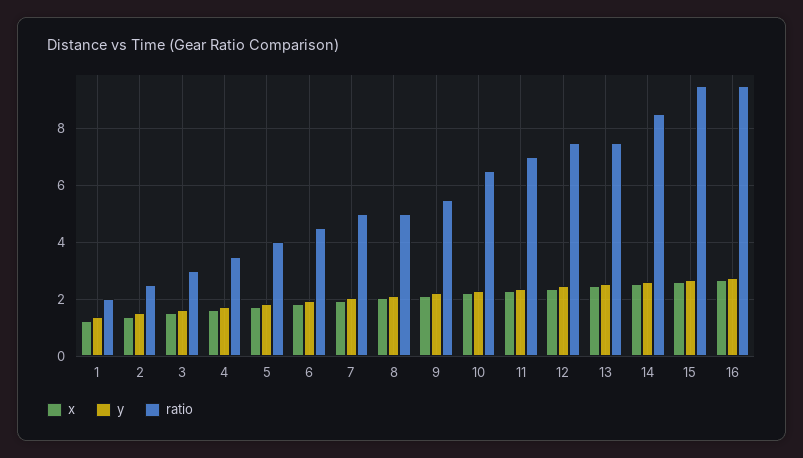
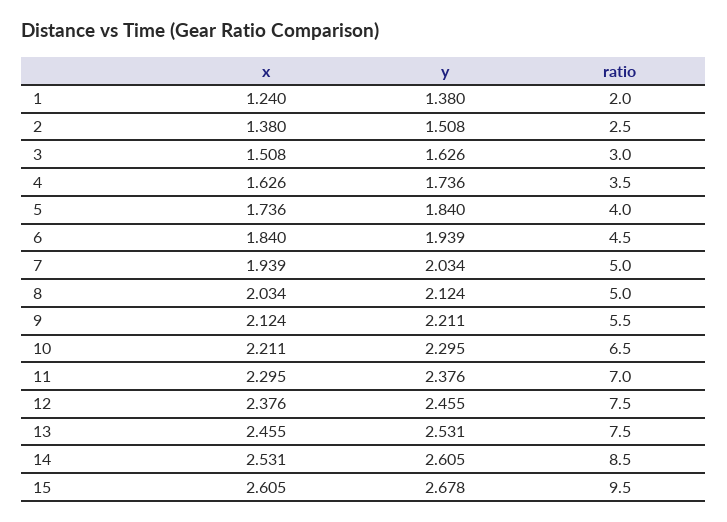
x, 16: 2.75 -> none
y, 16: 2.75 -> none
ratio, 16: 9.5 -> none

